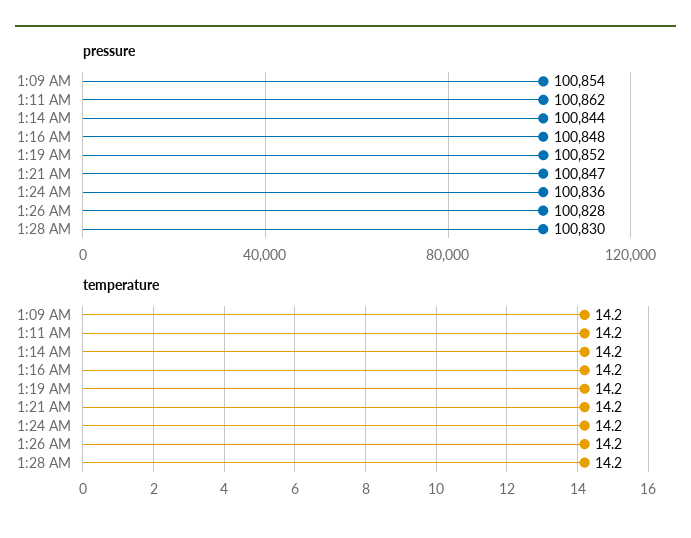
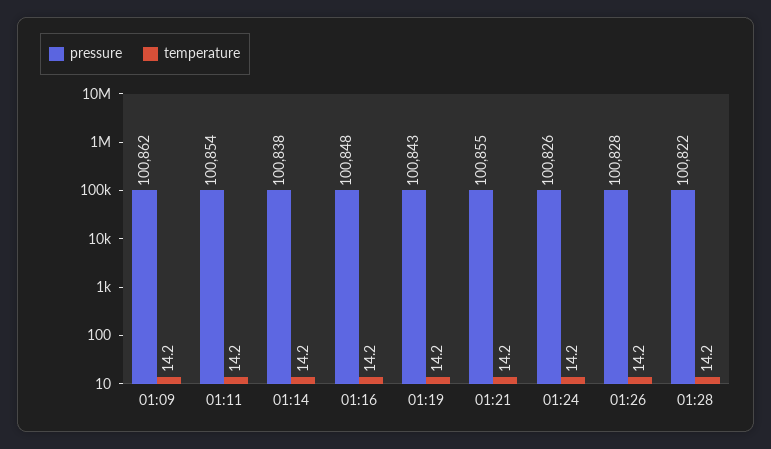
pressure, 1:09 AM: 100854 -> 100862
pressure, 1:11 AM: 100862 -> 100854
pressure, 1:14 AM: 100844 -> 100838
pressure, 1:19 AM: 100852 -> 100843
pressure, 1:21 AM: 100847 -> 100855
pressure, 1:24 AM: 100836 -> 100826
pressure, 1:28 AM: 100830 -> 100822

